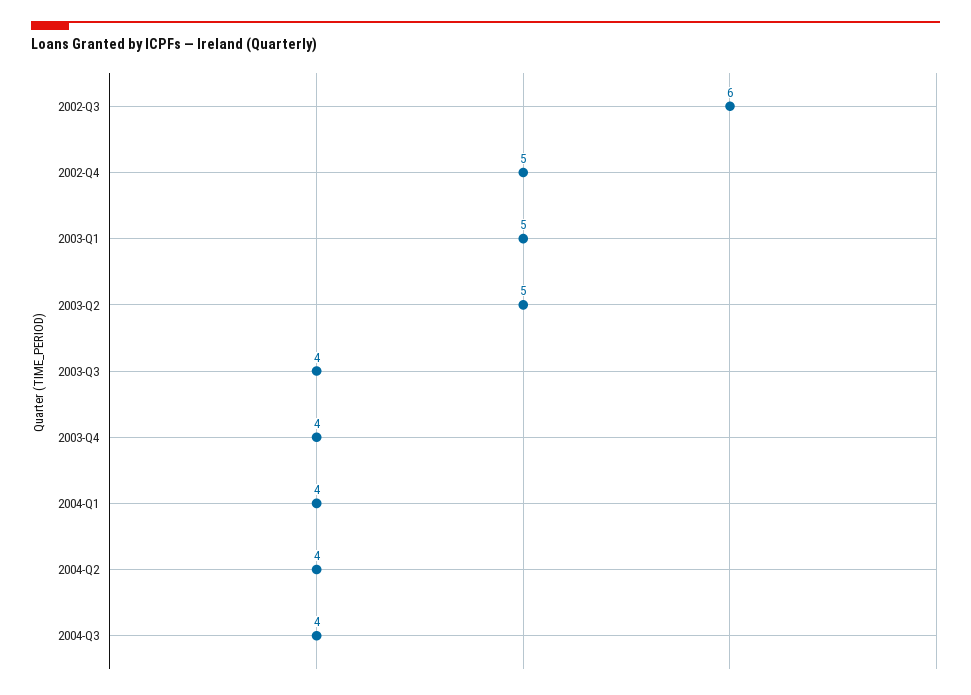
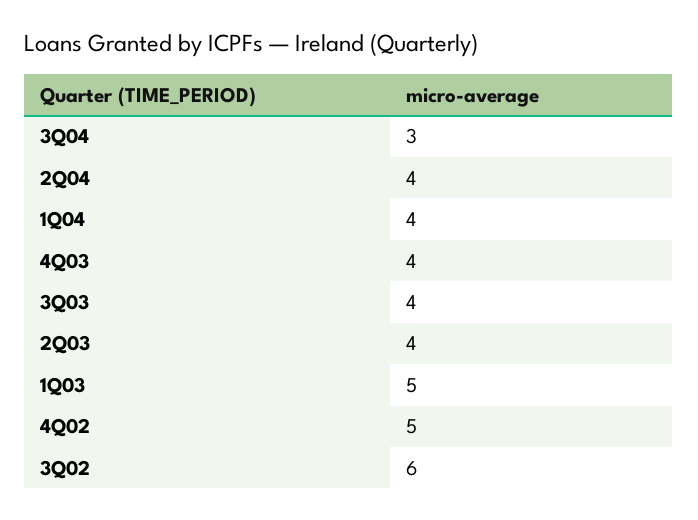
2003-Q2: 5 -> 4
2004-Q3: 4 -> 3

